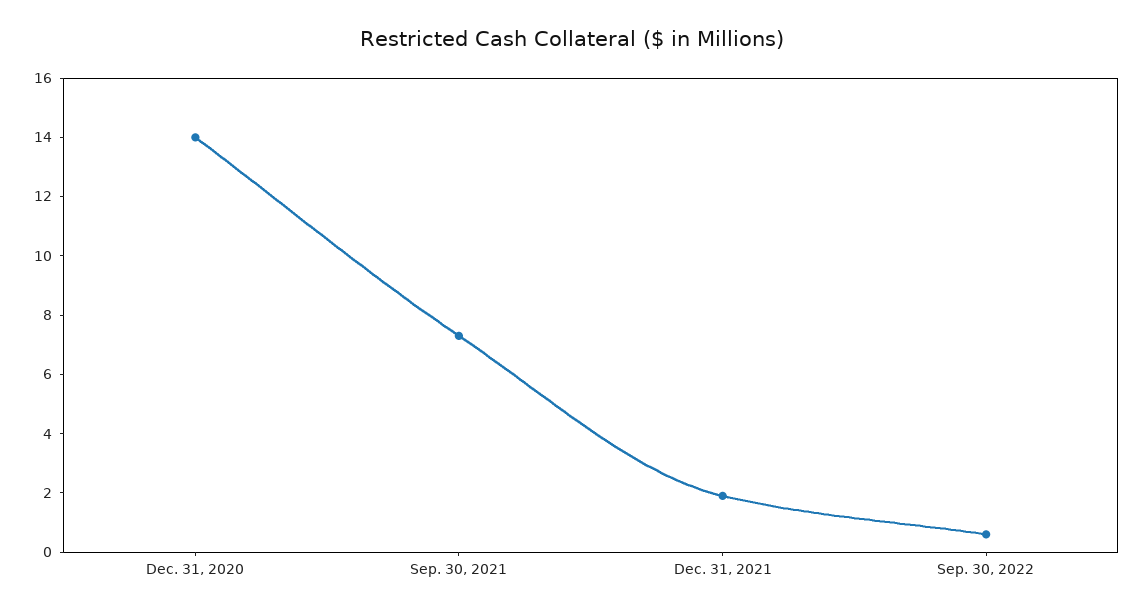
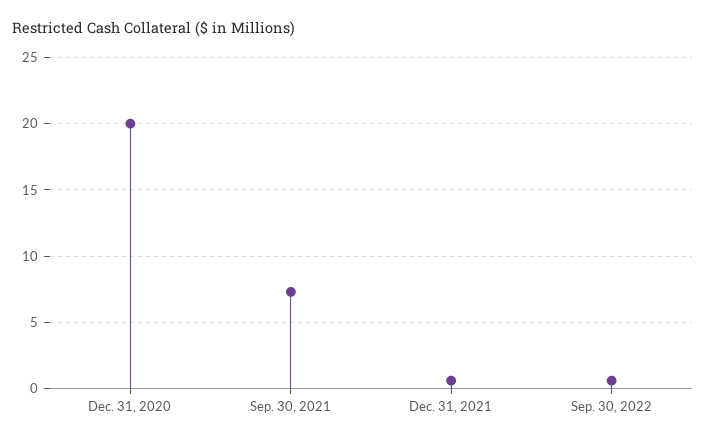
Dec. 31, 2020: 14 -> 20
Dec. 31, 2021: 2 -> 0.5

